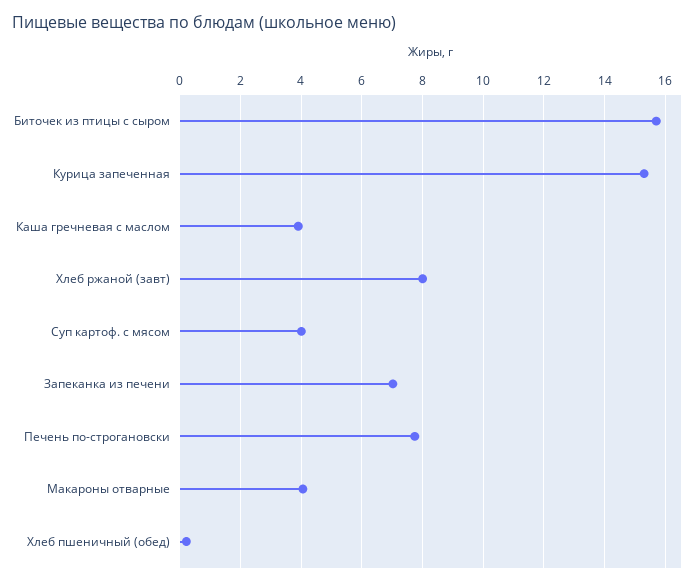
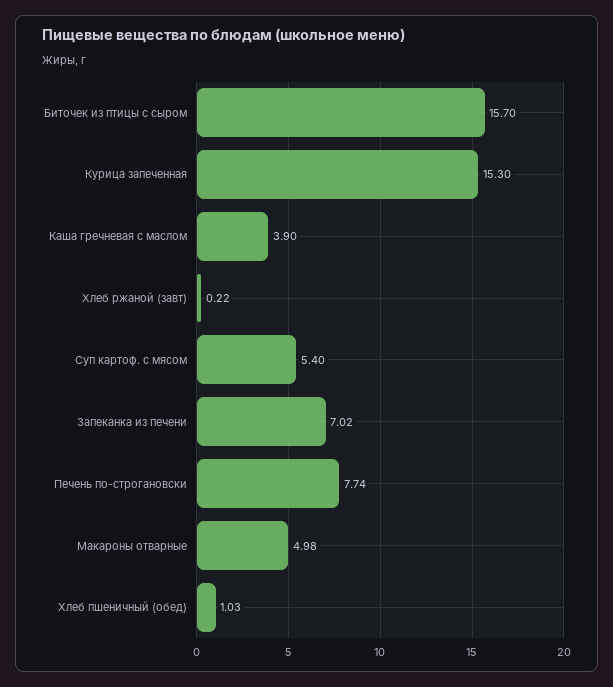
Хлеб ржаной (завт): 8 -> 0.22
Суп картоф. с мясом: 4 -> 5.4
Макароны отварные: 4 -> 4.98
Хлеб пшеничный (обед): 0.2 -> 1.03

